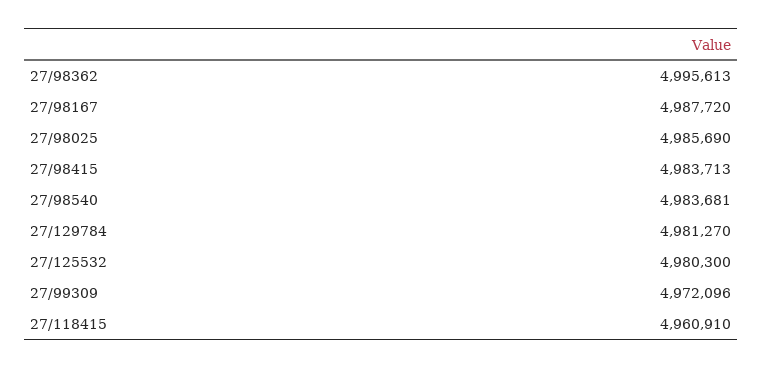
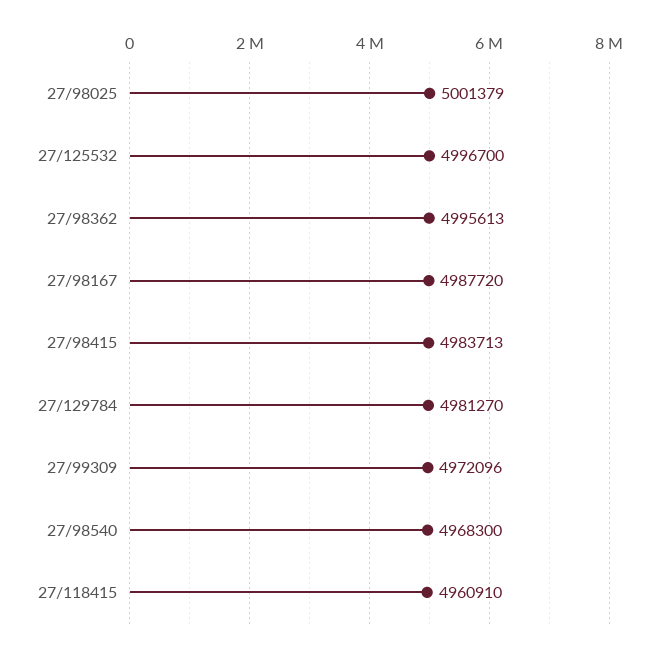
27/98025: 4985690 -> 5001379
27/98540: 4983681 -> 4968300
27/125532: 4980300 -> 4996700

